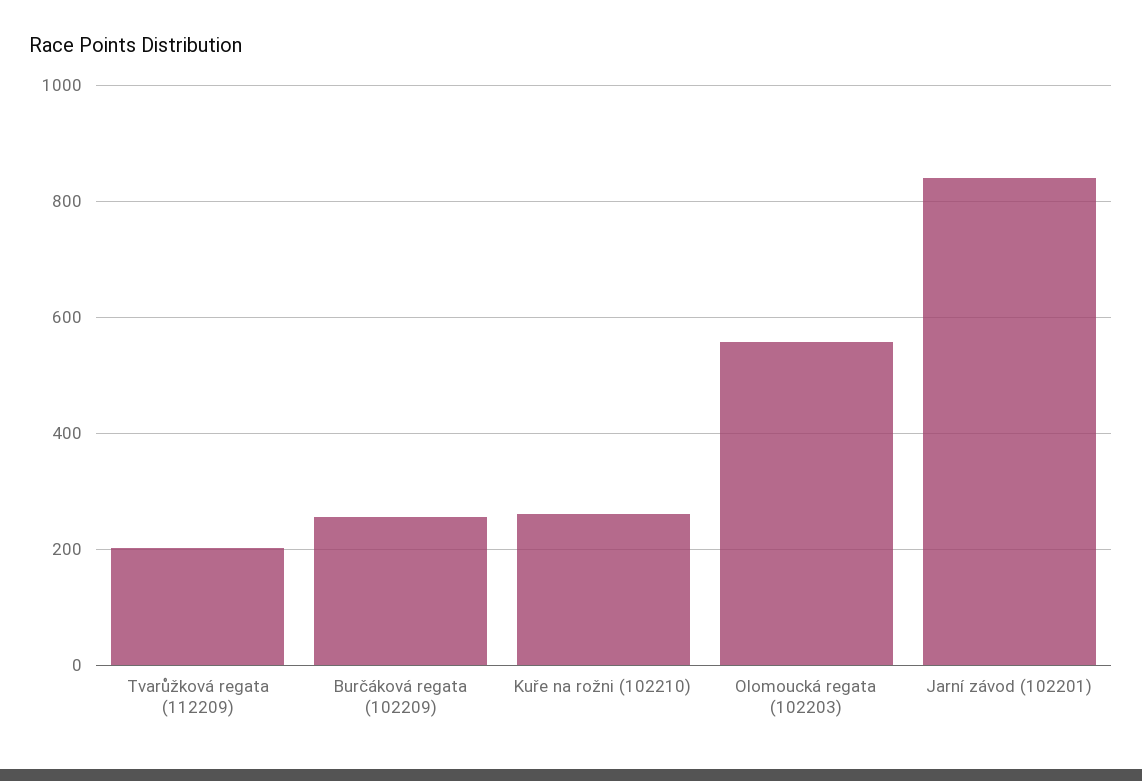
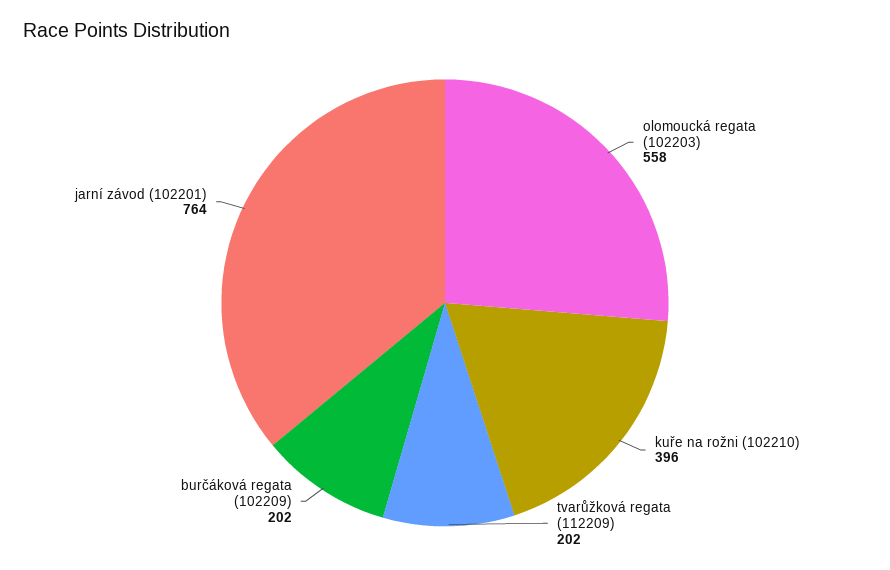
Burčáková regata (102209): 260 -> 202
Kuře na rožni (102210): 260 -> 396
Jarní závod (102201): 840 -> 764

